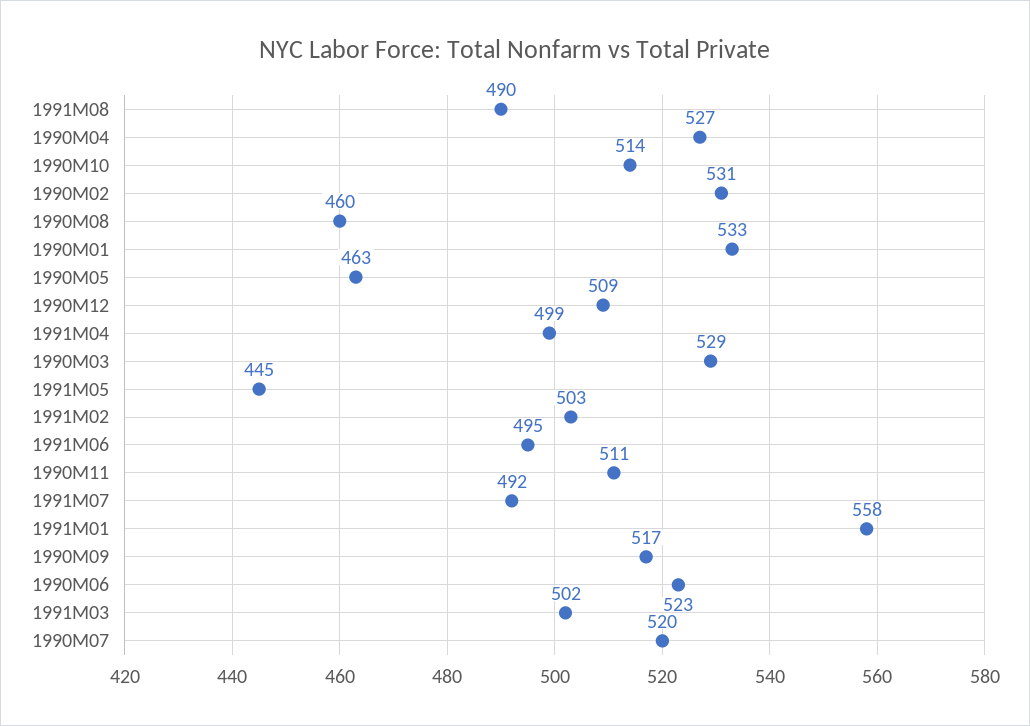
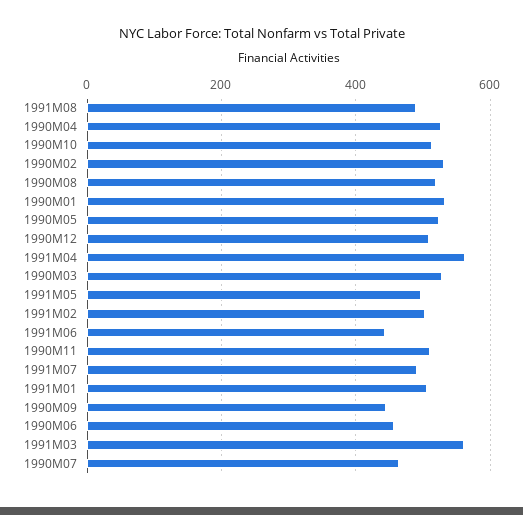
1990M08: 460 -> 520
1990M05: 463 -> 520
1991M04: 499 -> 560
1991M05: 445 -> 500
1991M06: 495 -> 440
1991M01: 558 -> 500
1990M09: 517 -> 440
1990M06: 523 -> 460
1991M03: 502 -> 560
1990M07: 520 -> 460

